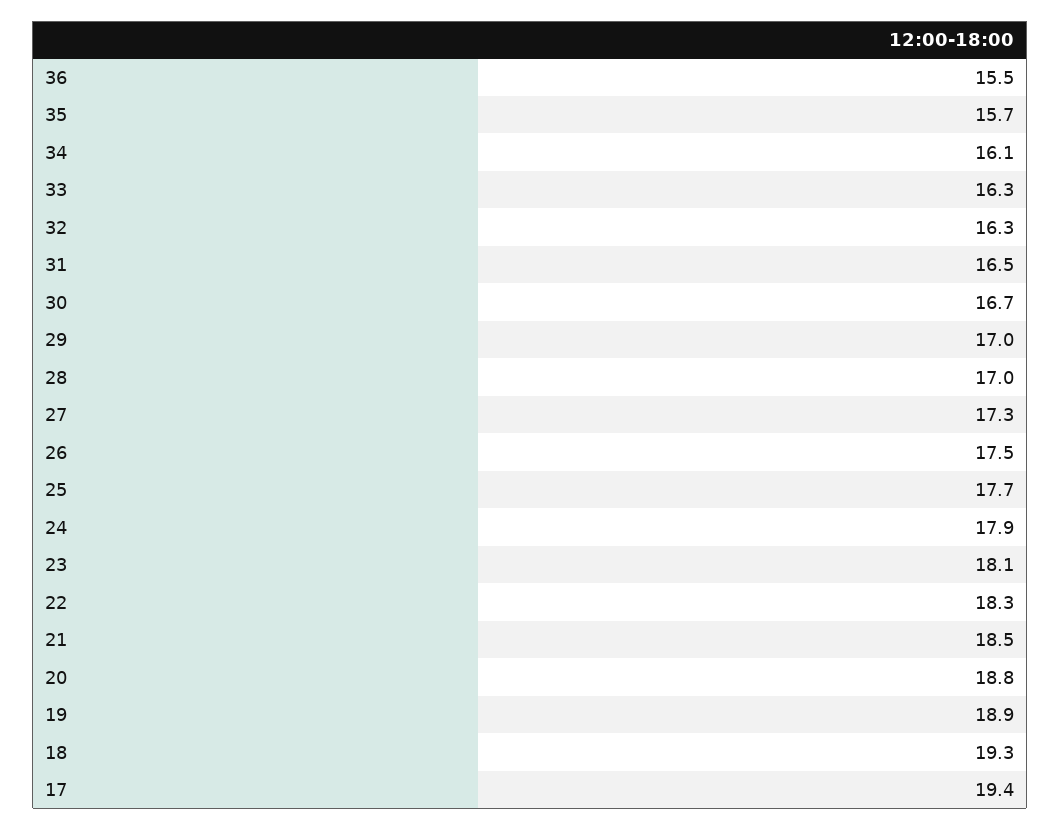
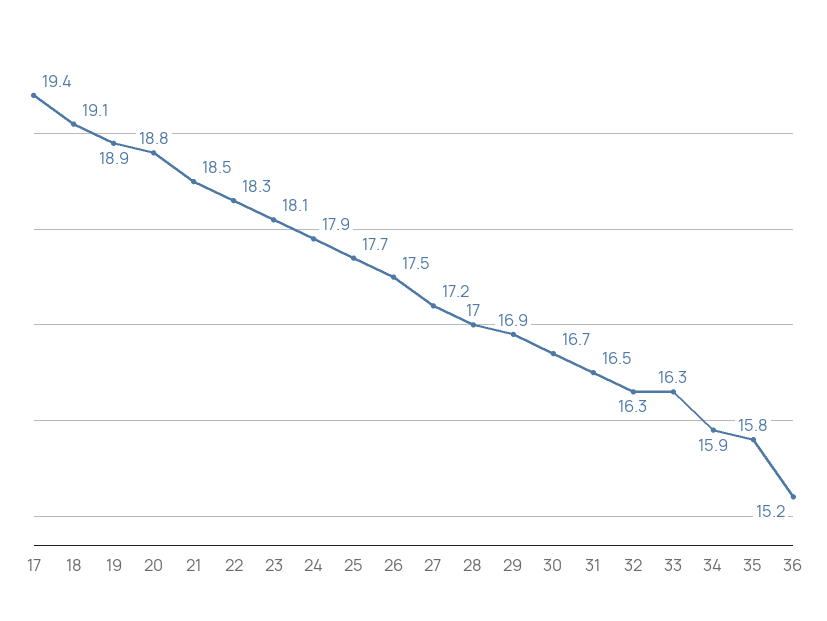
36: 15.5 -> 15.2
35: 15.7 -> 15.8
34: 16.1 -> 15.9
29: 17 -> 16.9
27: 17.3 -> 17.2
18: 19.3 -> 19.1

